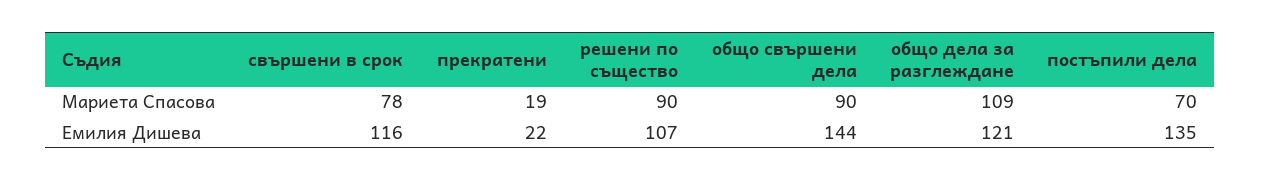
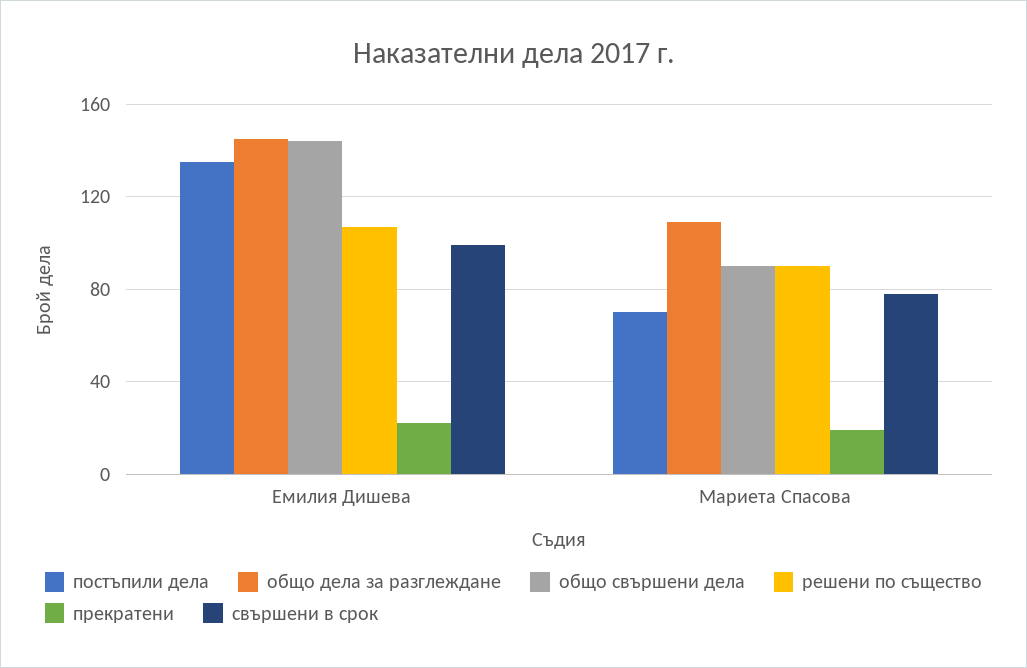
свършени в срок, Емилия Дишева: 116 -> 100
общо дела за разглеждане, Емилия Дишева: 121 -> 145

